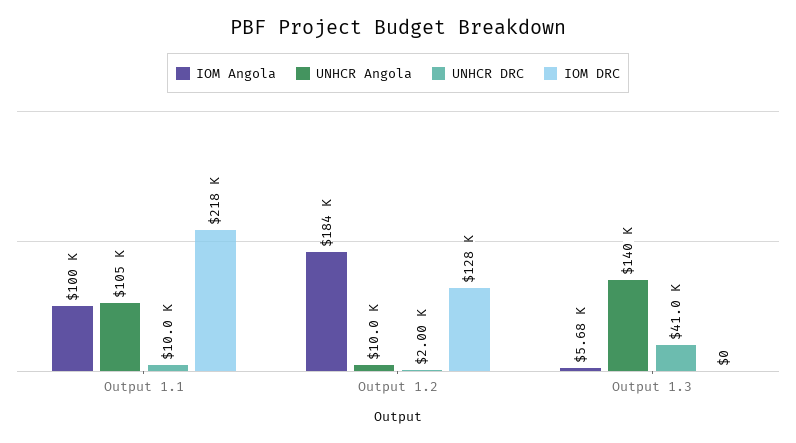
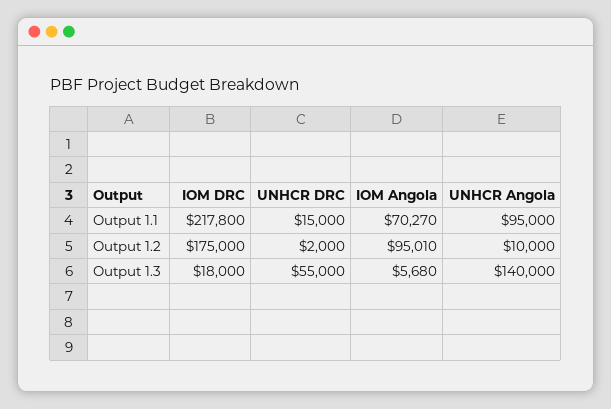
IOM Angola, Output 1.1: 100000 -> 70270
UNHCR Angola, Output 1.1: 105000 -> 95000
UNHCR DRC, Output 1.1: 10000 -> 15000
IOM Angola, Output 1.2: 184000 -> 95010
IOM DRC, Output 1.2: 128000 -> 175000
UNHCR DRC, Output 1.3: 41000 -> 55000
IOM DRC, Output 1.3: 0 -> 18000

